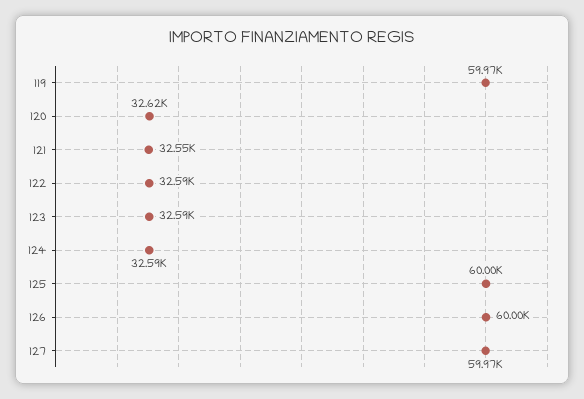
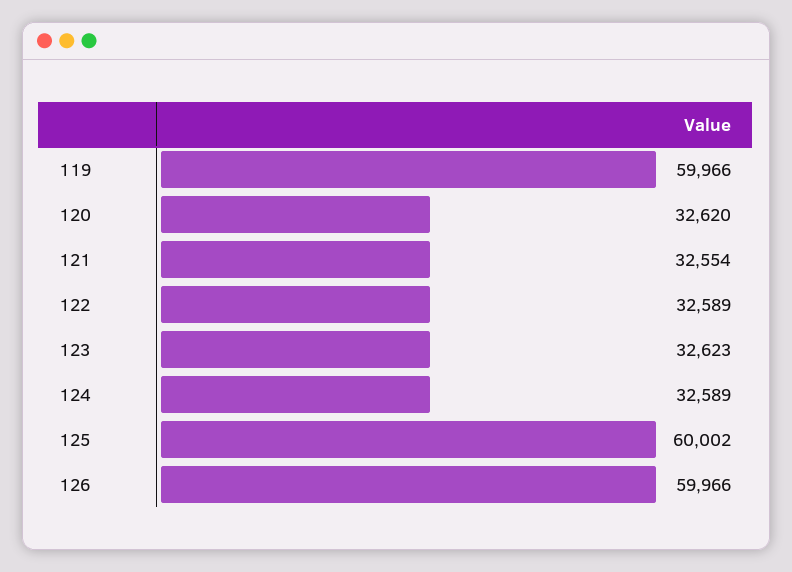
123: 32590 -> 32623
126: 60000 -> 59966
127: 59970 -> none

